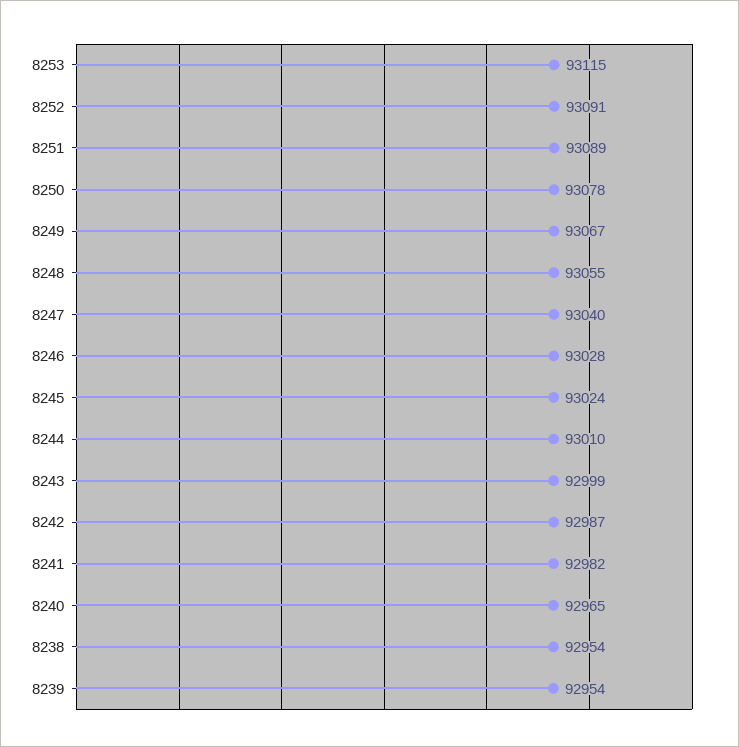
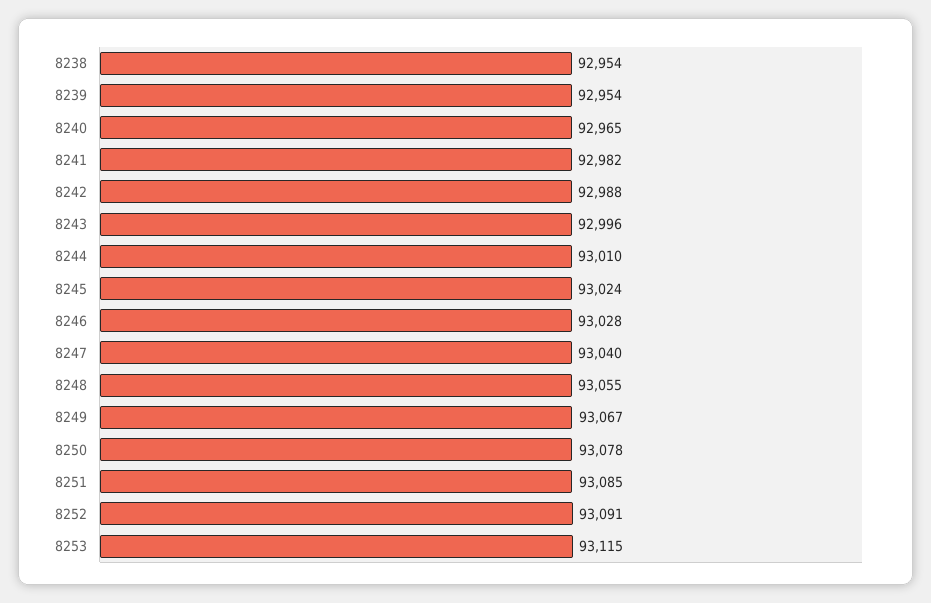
8251: 93089 -> 93085
8243: 92999 -> 92996
8242: 92987 -> 92988

